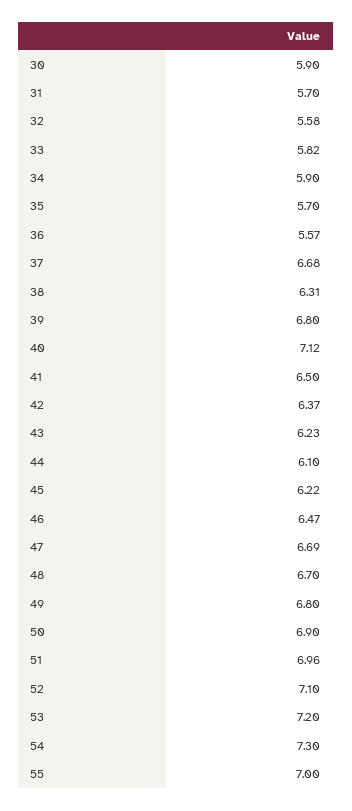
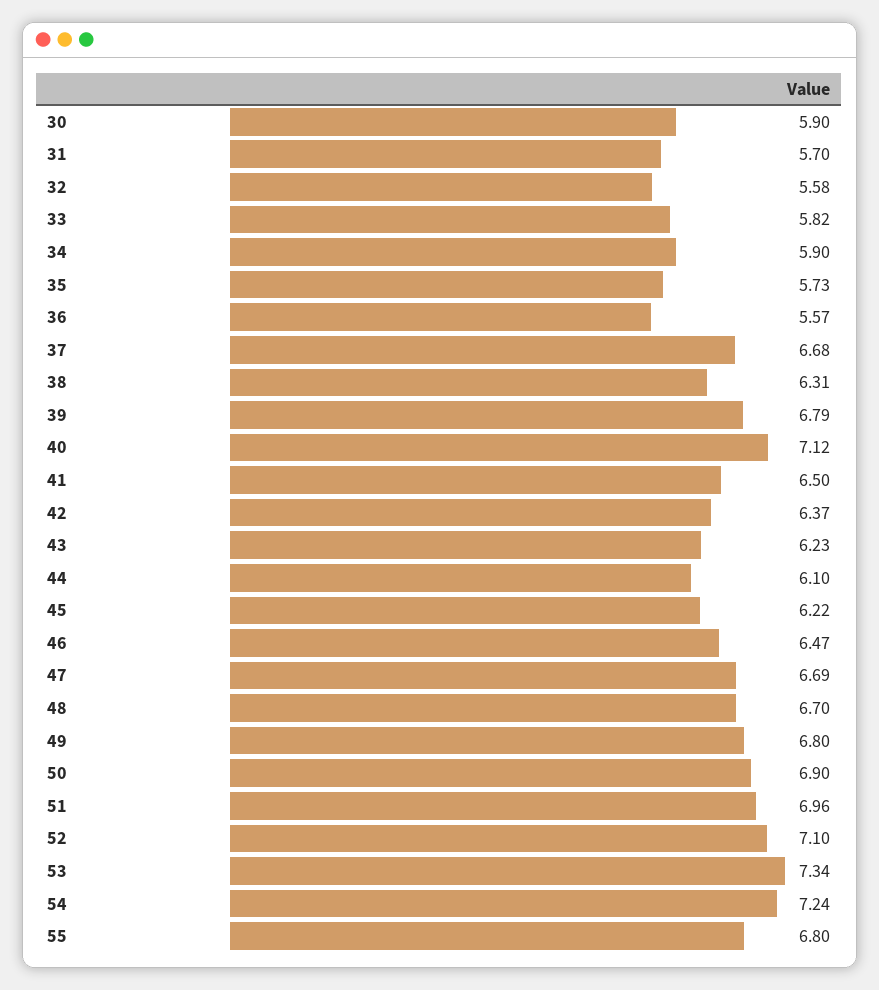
35: 5.7 -> 5.73
39: 6.8 -> 6.79
53: 7.2 -> 7.34
54: 7.3 -> 7.24
55: 7 -> 6.8

